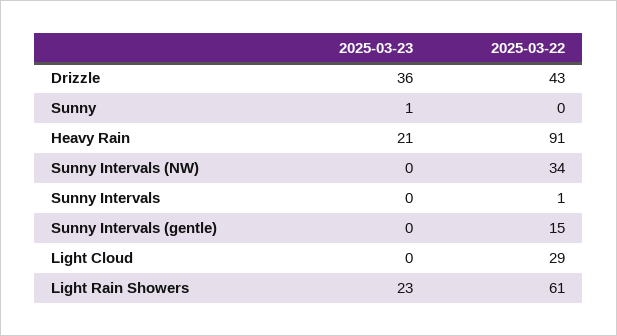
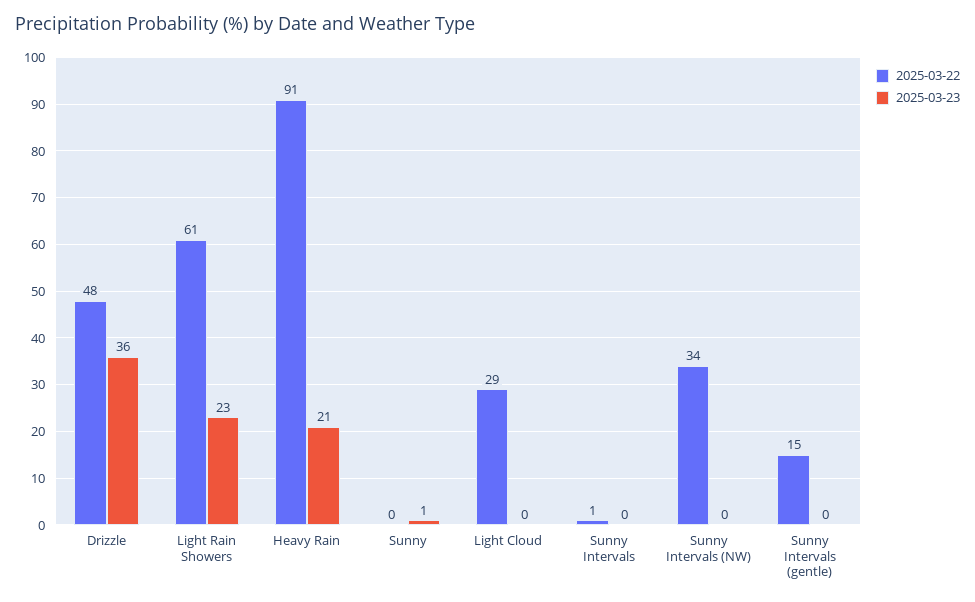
2025-03-22, Drizzle: 43 -> 48

